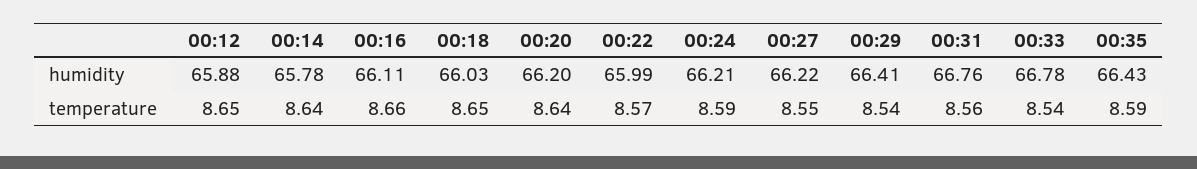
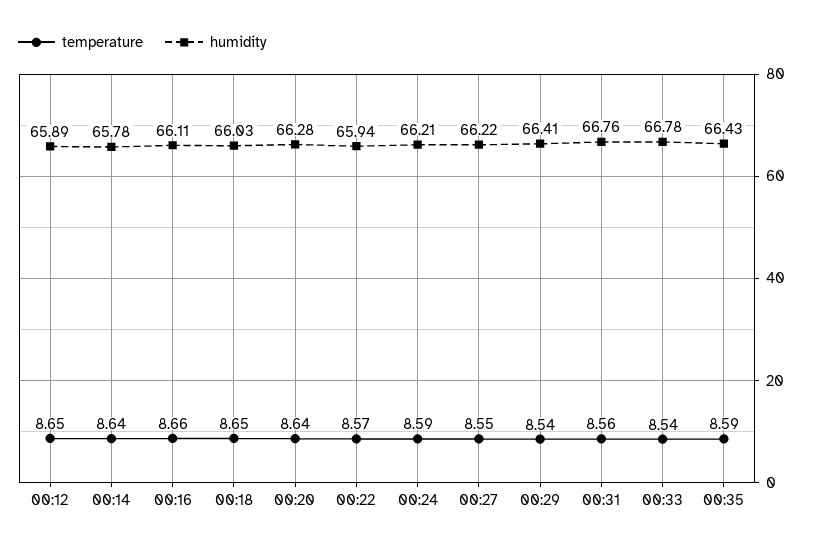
humidity, 00:12: 65.88 -> 65.89
humidity, 00:20: 66.2 -> 66.28
humidity, 00:22: 65.99 -> 65.94

